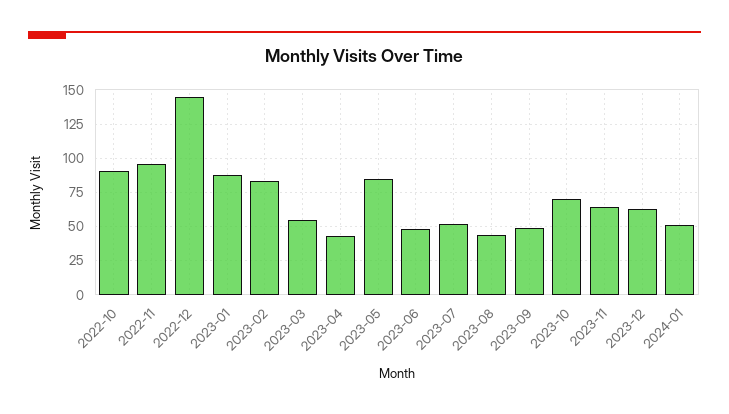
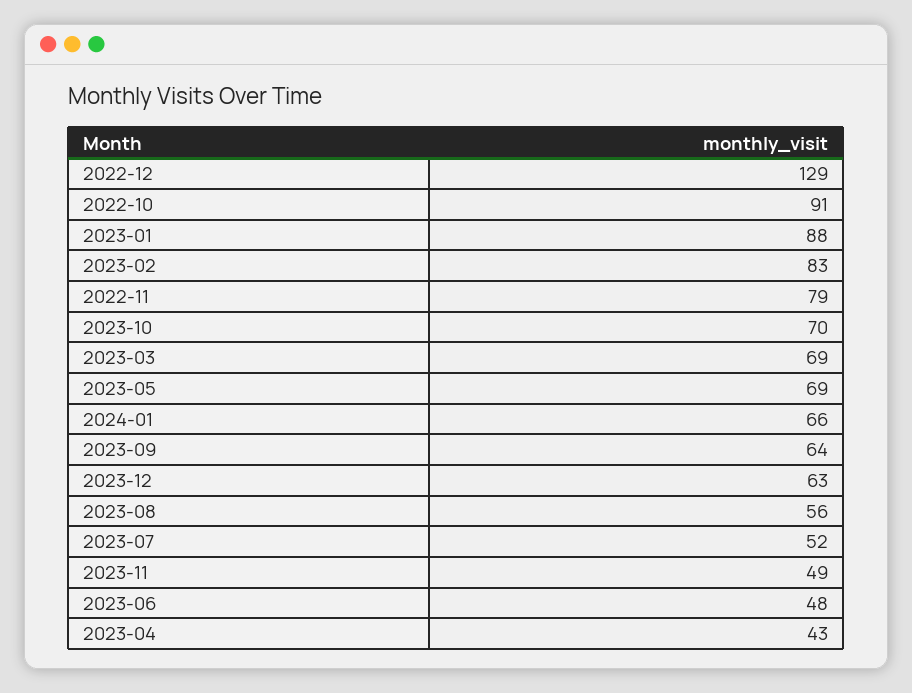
2022-11: 95 -> 79
2022-12: 145 -> 129
2023-03: 55 -> 69
2023-05: 85 -> 69
2023-08: 45 -> 56
2023-09: 50 -> 64
2023-11: 65 -> 49
2024-01: 50 -> 66

